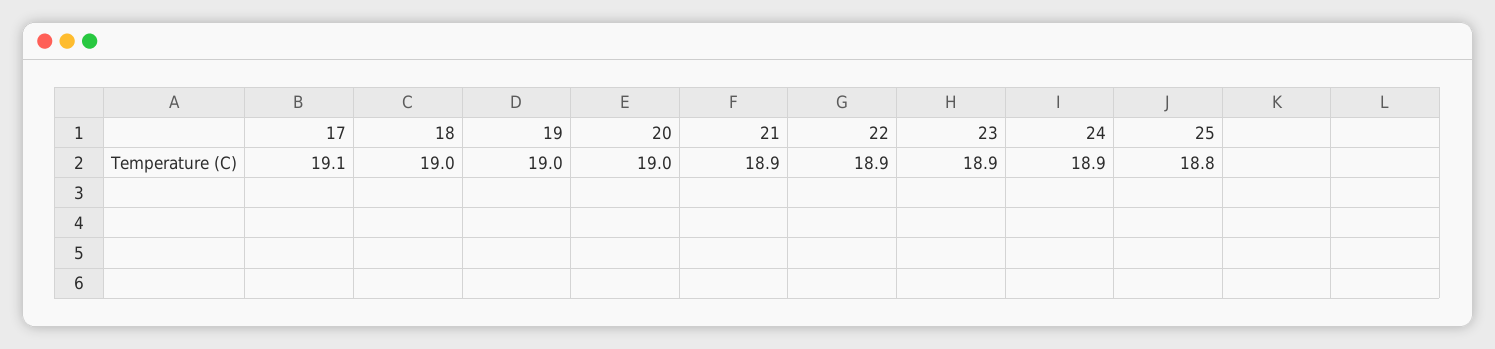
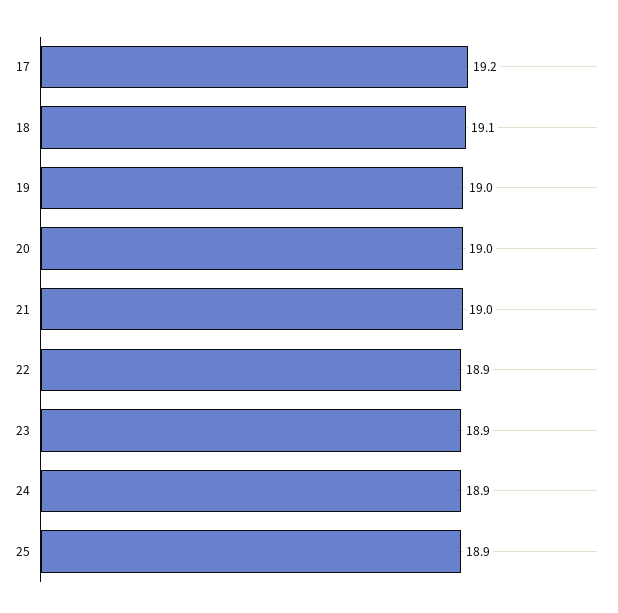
17: 19.1 -> 19.2
18: 19 -> 19.1
21: 18.9 -> 19
25: 18.8 -> 18.9

